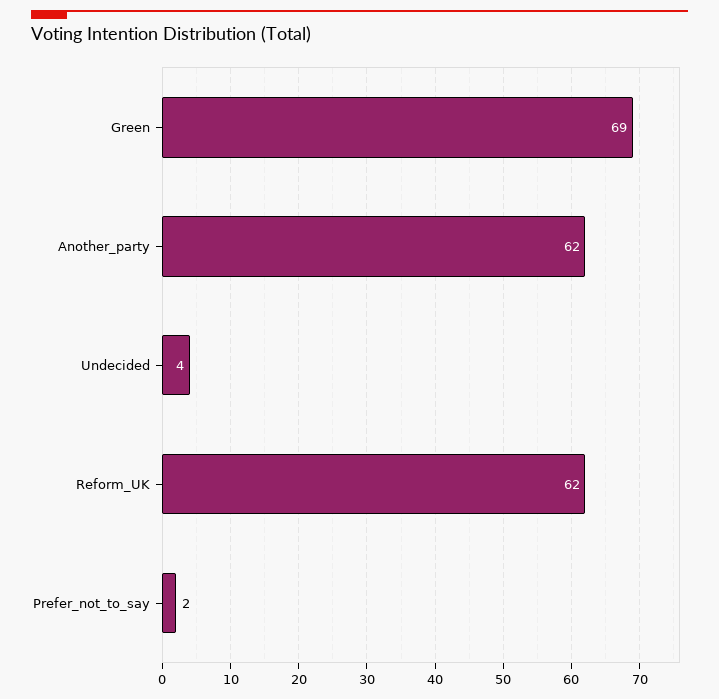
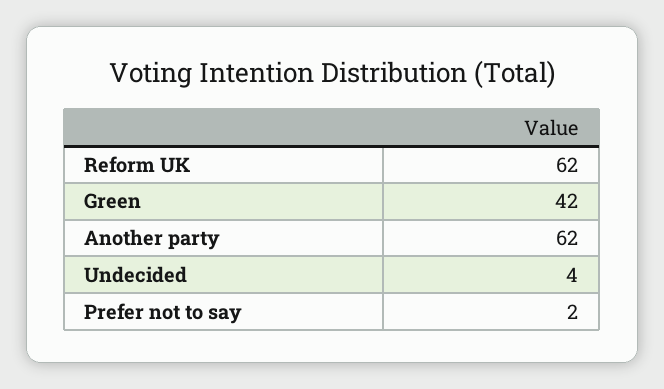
Green: 69 -> 42

